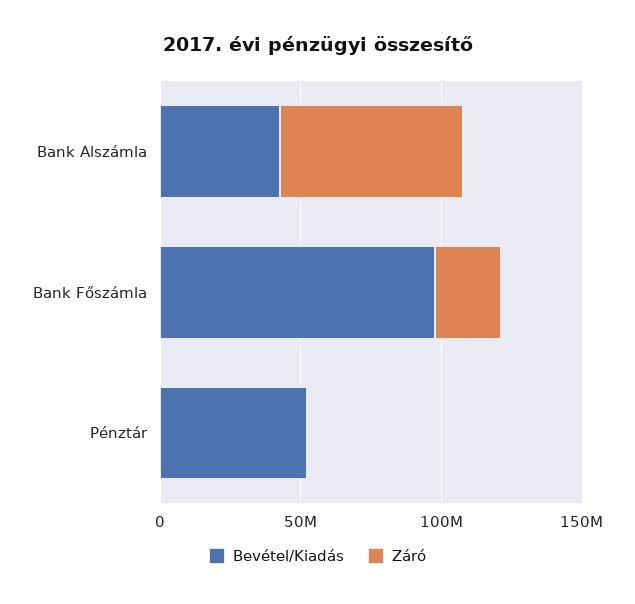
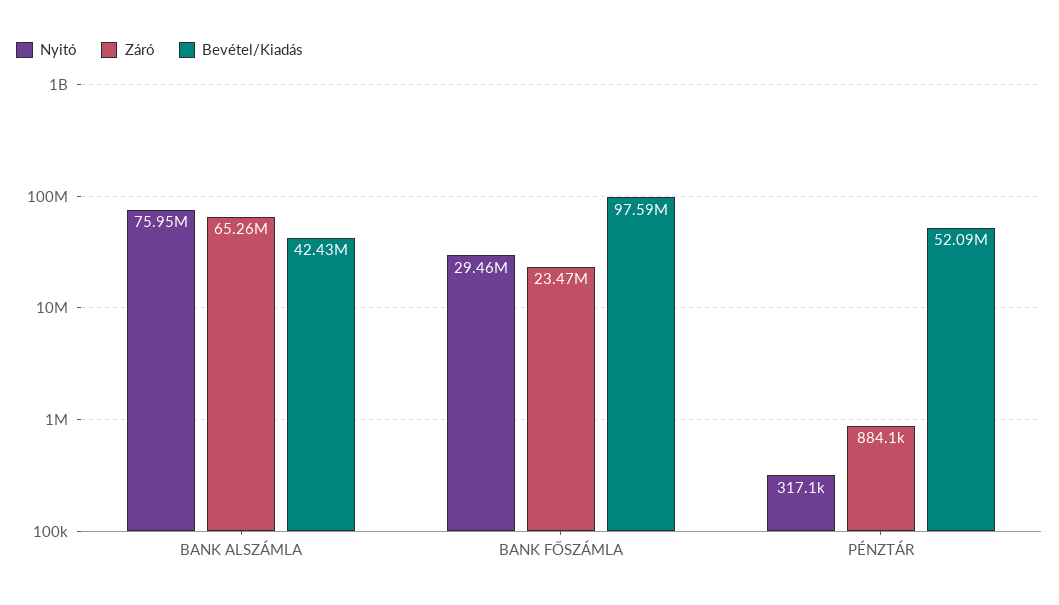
Nyitó, Bank Alszámla: none -> 75950000
Nyitó, Bank Főszámla: none -> 29460000
Nyitó, Pénztár: none -> 317100

